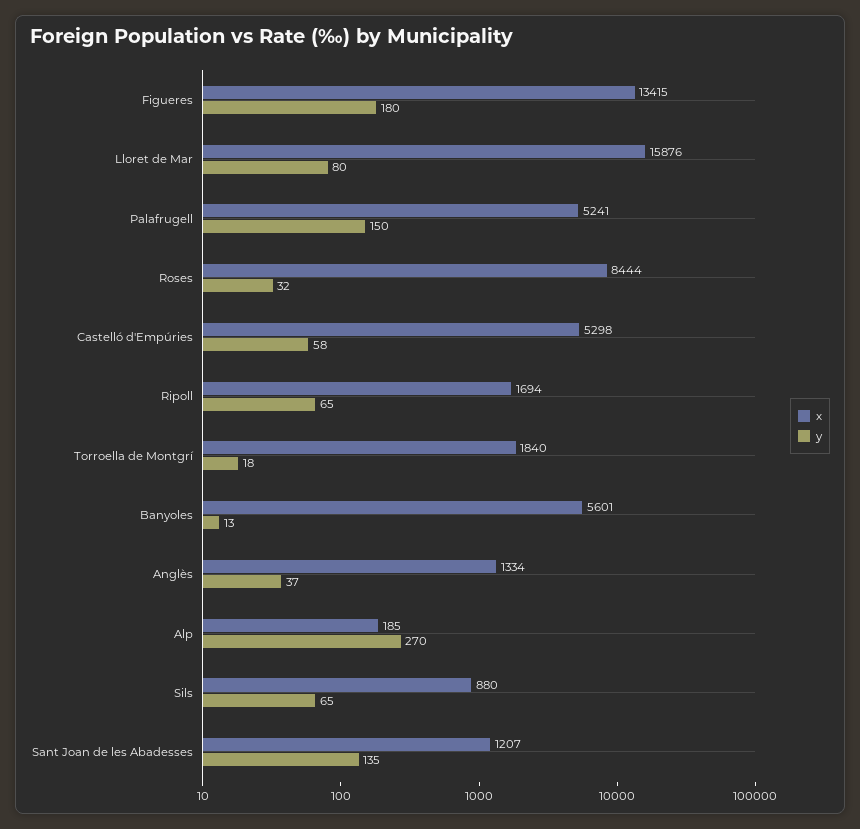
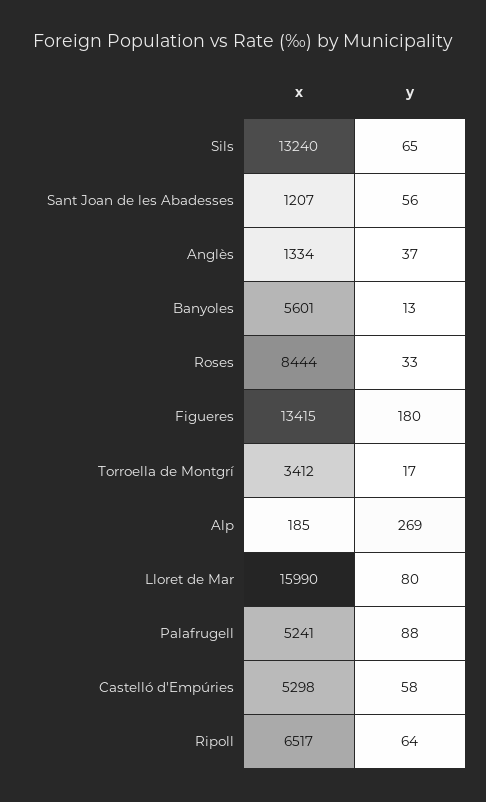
x, Lloret de Mar: 15876 -> 15990
y, Palafrugell: 150 -> 88
y, Roses: 32 -> 33
x, Ripoll: 1694 -> 6517
y, Ripoll: 65 -> 64
x, Torroella de Montgrí: 1840 -> 3412
y, Torroella de Montgrí: 18 -> 17
y, Alp: 270 -> 269
x, Sils: 880 -> 13240
y, Sant Joan de les Abadesses: 135 -> 56

